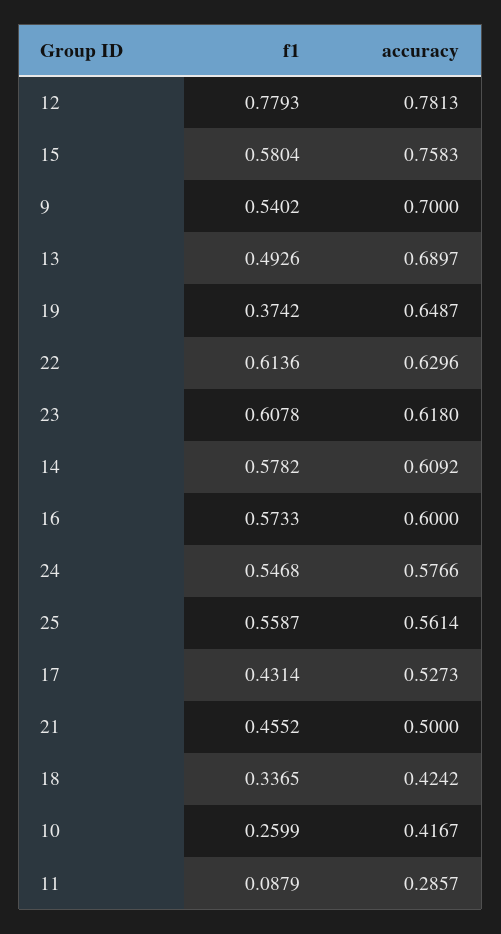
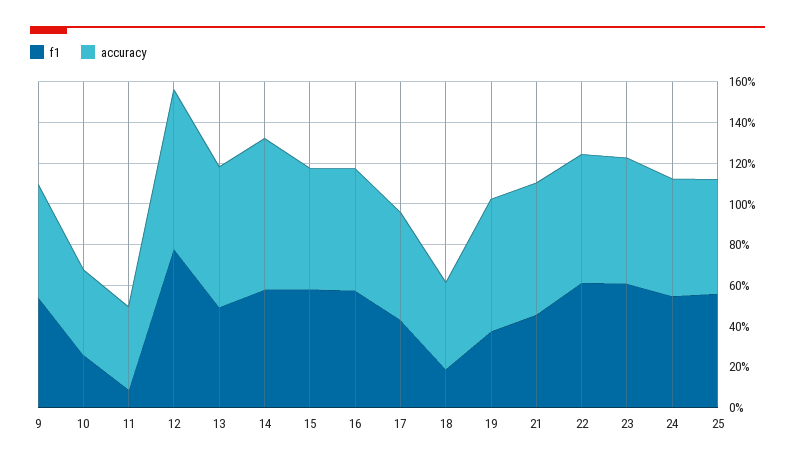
accuracy, 15: 0.7583 -> 0.6
accuracy, 9: 0.7 -> 0.55
accuracy, 14: 0.6092 -> 0.75
accuracy, 21: 0.5 -> 0.65
f1, 18: 0.3365 -> 0.2
accuracy, 11: 0.2857 -> 0.4

